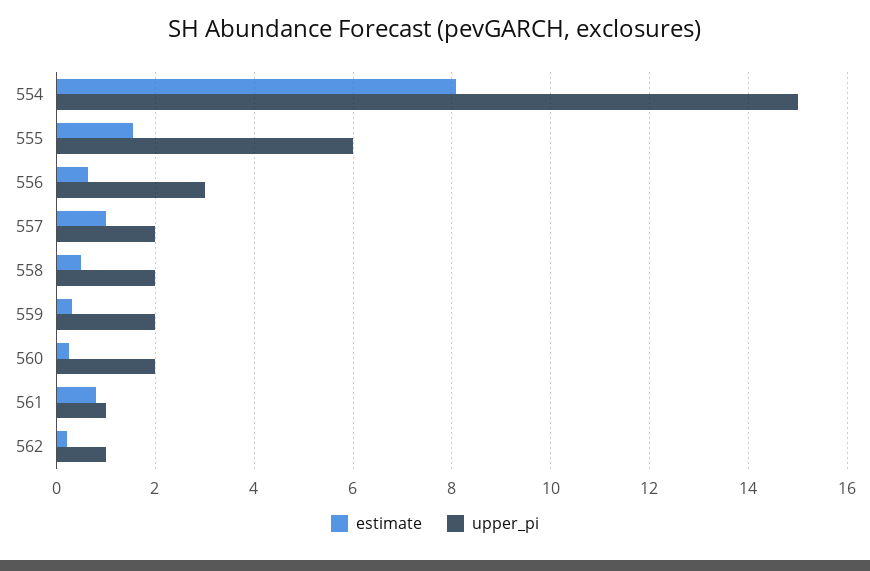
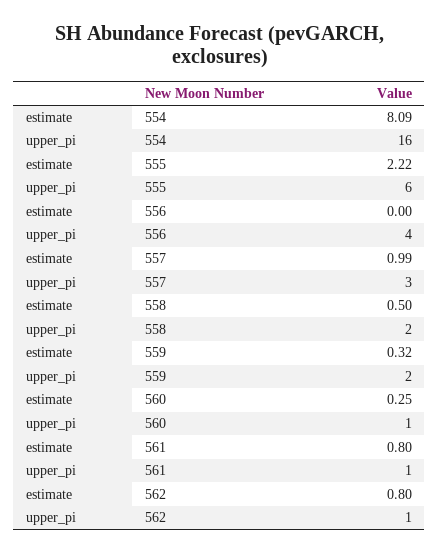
upper_pi, 554: 15 -> 16
estimate, 555: 1.6 -> 2.22
estimate, 556: 0.6 -> 0
upper_pi, 556: 3 -> 4
upper_pi, 557: 2 -> 3
upper_pi, 560: 2 -> 1
estimate, 562: 0.2 -> 0.8

